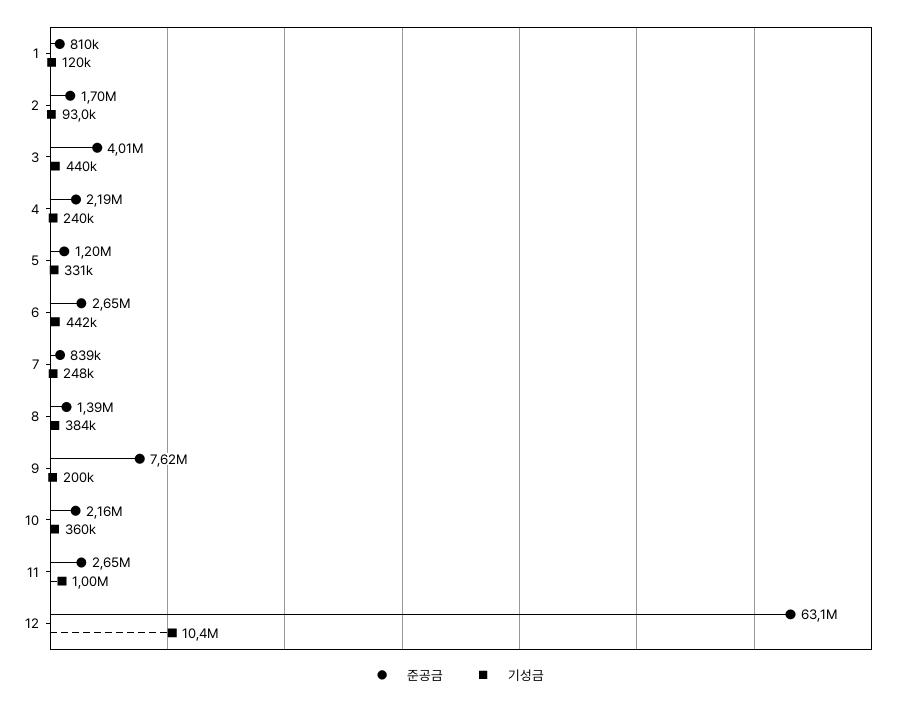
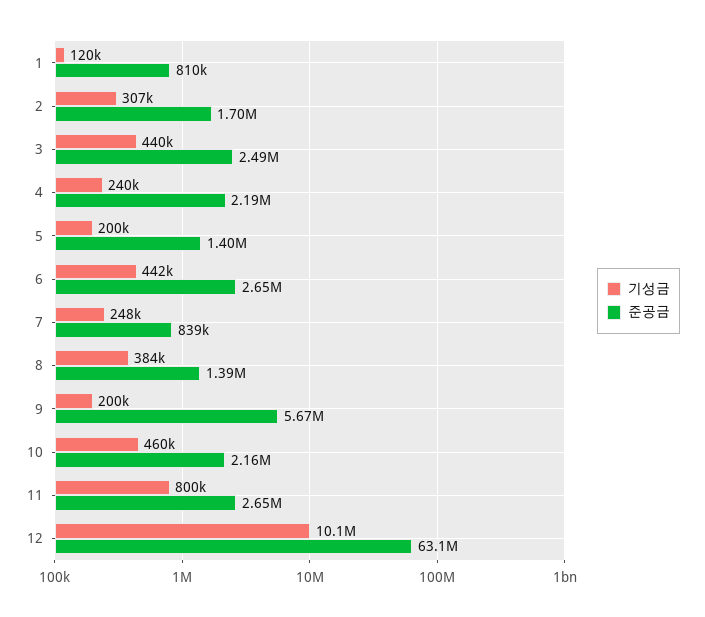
기성금, 2: 93000 -> 307000
준공금, 3: 4010000 -> 2490000
준공금, 5: 1200000 -> 1400000
기성금, 5: 331000 -> 200000
준공금, 9: 7620000 -> 5670000
기성금, 10: 360000 -> 460000
기성금, 11: 1000000 -> 800000
기성금, 12: 10400000 -> 10100000

